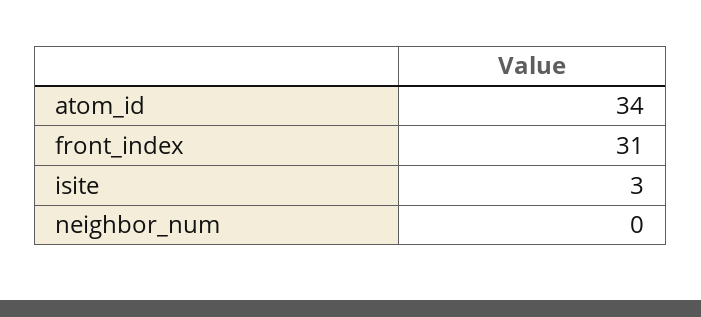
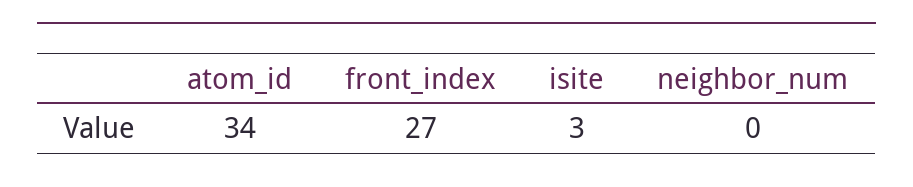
front_index: 31 -> 27

